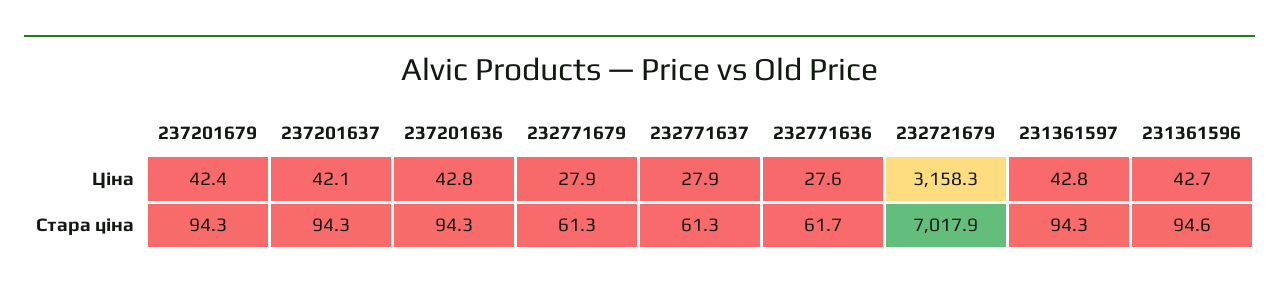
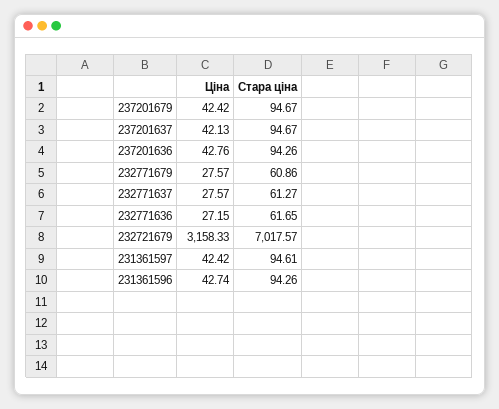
232771679, Ціна: 27.9 -> 27.57
232771637, Ціна: 27.9 -> 27.57
232771636, Ціна: 27.6 -> 27.15
231361597, Ціна: 42.8 -> 42.42
237201679, Стара ціна: 94.3 -> 94.67
237201637, Стара ціна: 94.3 -> 94.67
232771679, Стара ціна: 61.3 -> 60.86
232721679, Стара ціна: 7017.9 -> 7017.57
231361597, Стара ціна: 94.3 -> 94.61
231361596, Стара ціна: 94.6 -> 94.26

